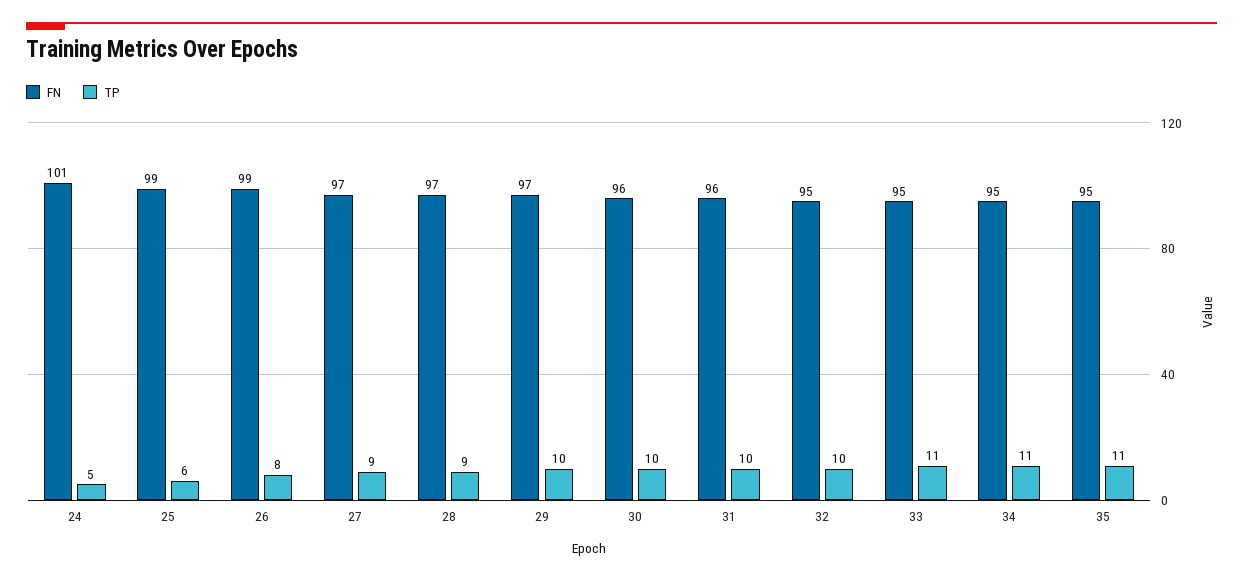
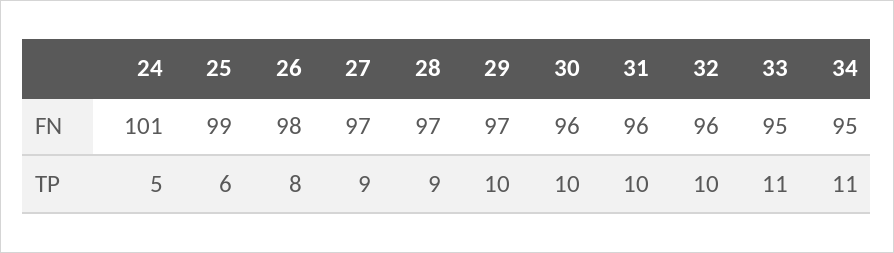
FN, 26: 99 -> 98
FN, 32: 95 -> 96
FN, 35: 95 -> none
TP, 35: 11 -> none

